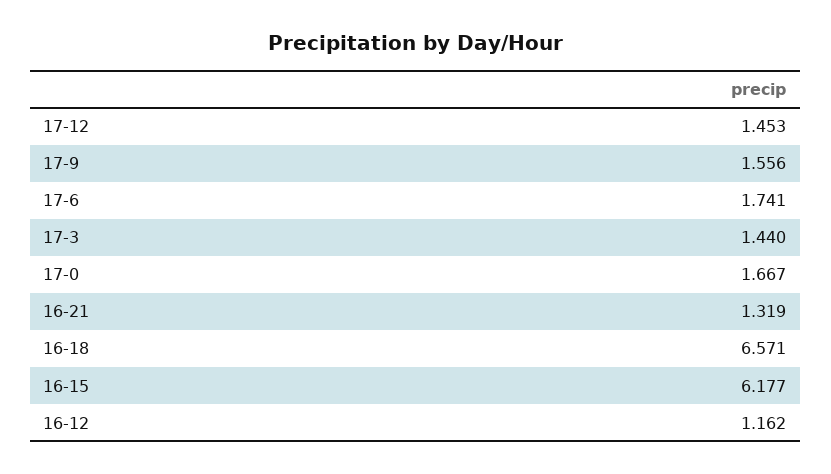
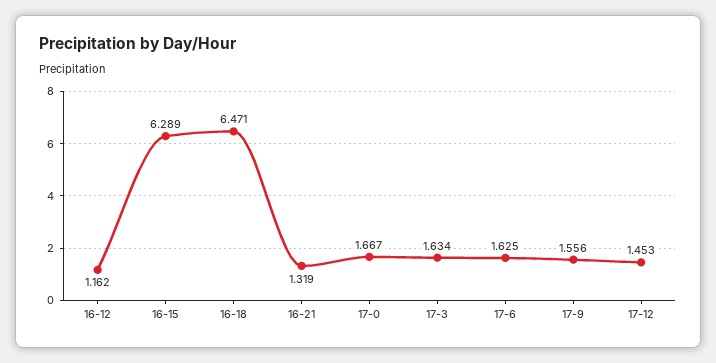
17-6: 1.741 -> 1.625
17-3: 1.44 -> 1.634
16-18: 6.571 -> 6.471
16-15: 6.177 -> 6.289

